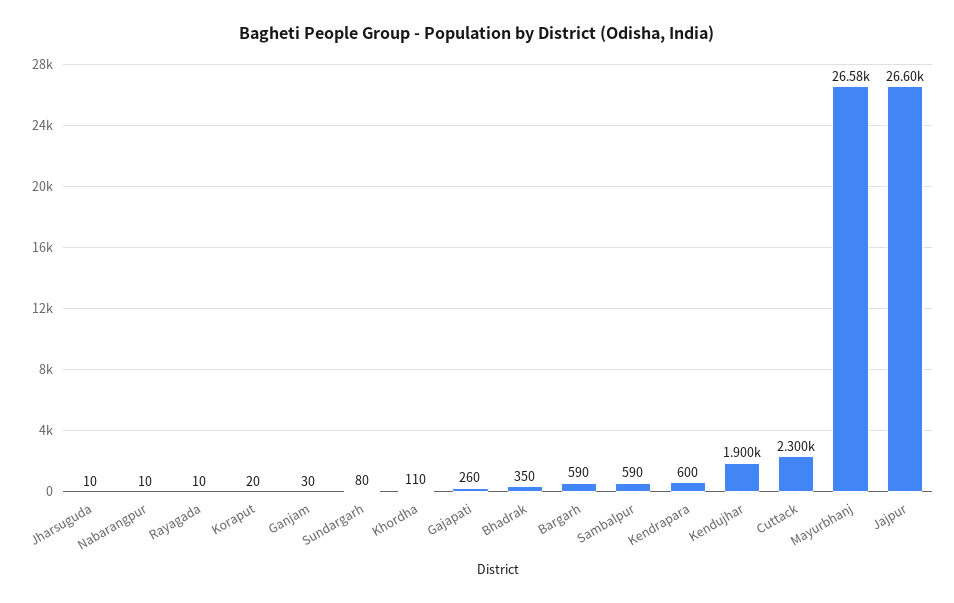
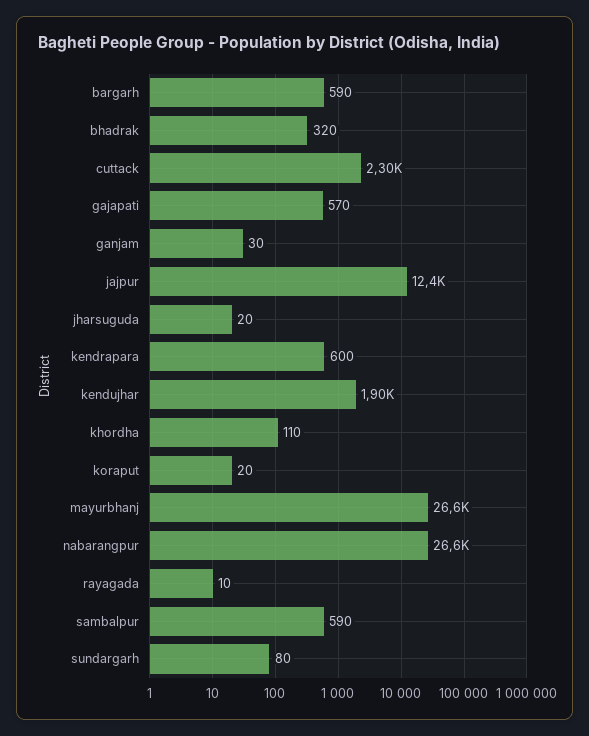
Jharsuguda: 10 -> 20
Nabarangpur: 10 -> 26600
Gajapati: 260 -> 570
Bhadrak: 350 -> 320
Jajpur: 26600 -> 12400

